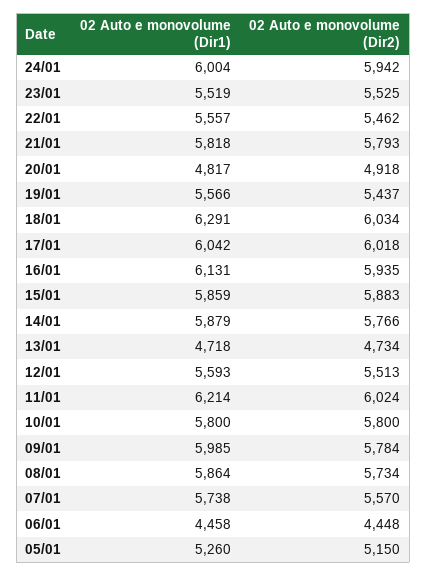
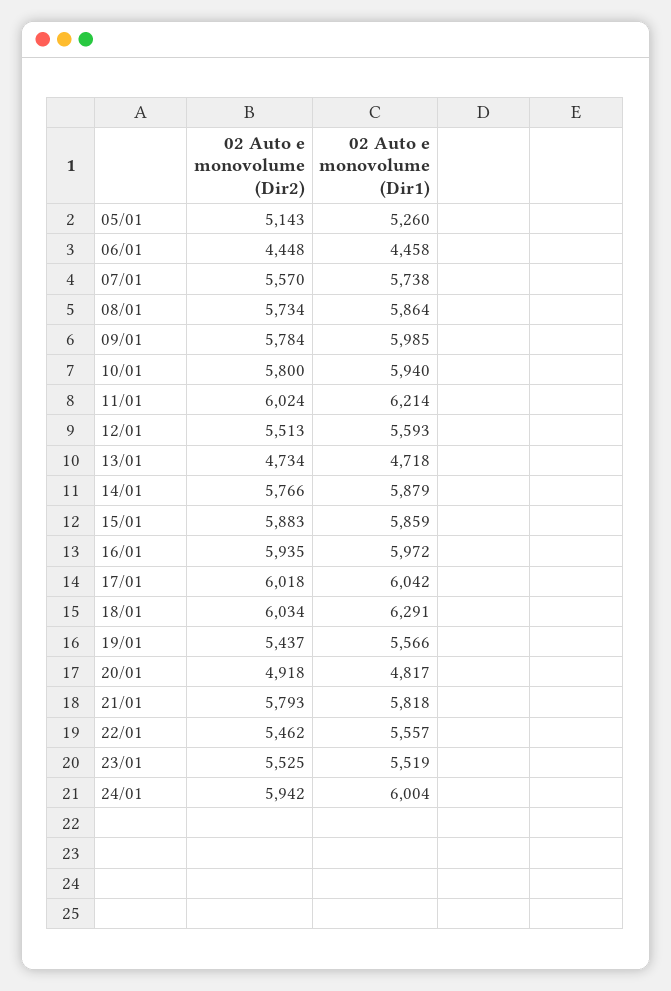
02 Auto e monovolume (Dir1), 16/01: 6131 -> 5972
02 Auto e monovolume (Dir1), 10/01: 5800 -> 5940
02 Auto e monovolume (Dir2), 05/01: 5150 -> 5143

